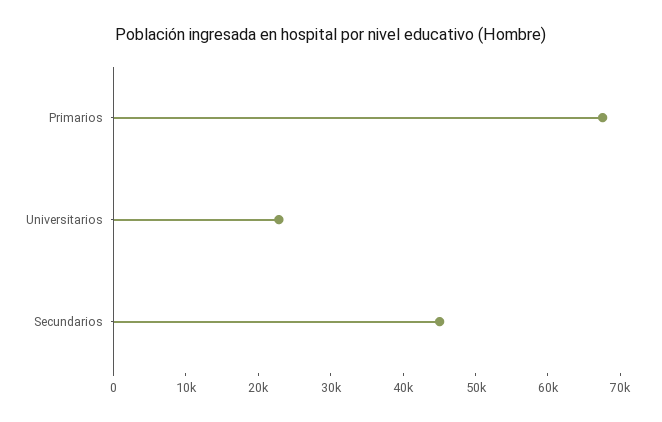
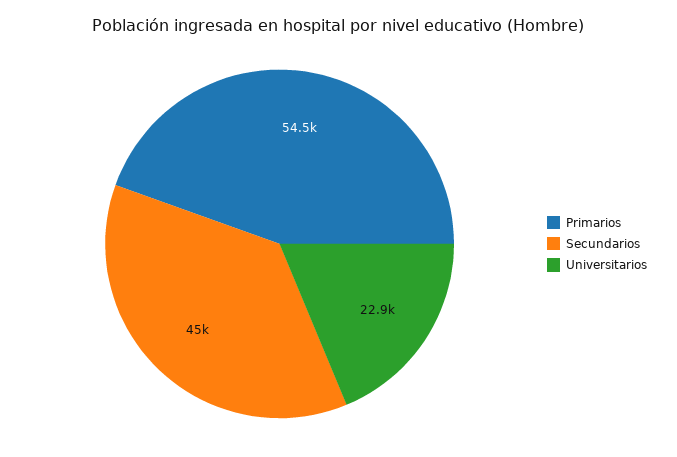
Primarios: 68000 -> 54500

